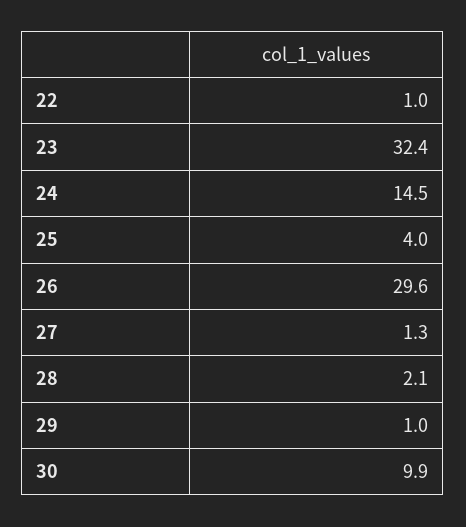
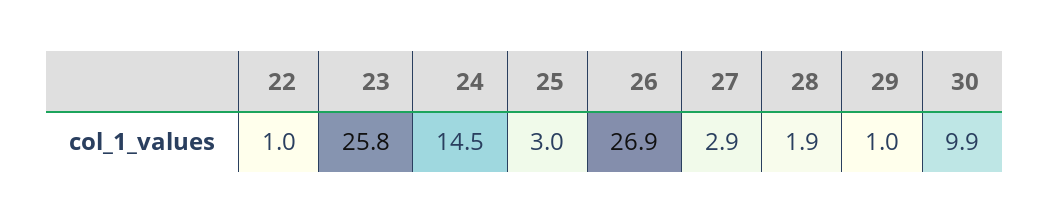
23: 32.4 -> 25.8
25: 4 -> 3
26: 29.6 -> 26.9
27: 1.3 -> 2.9
28: 2.1 -> 1.9

